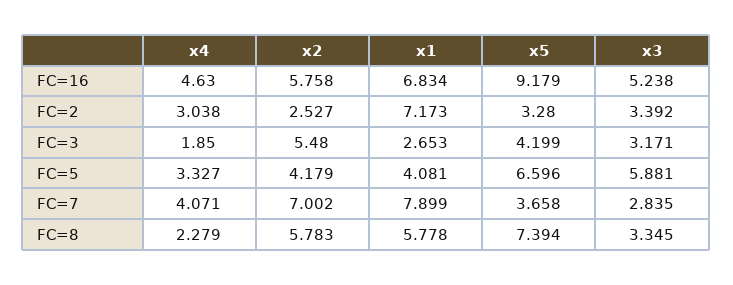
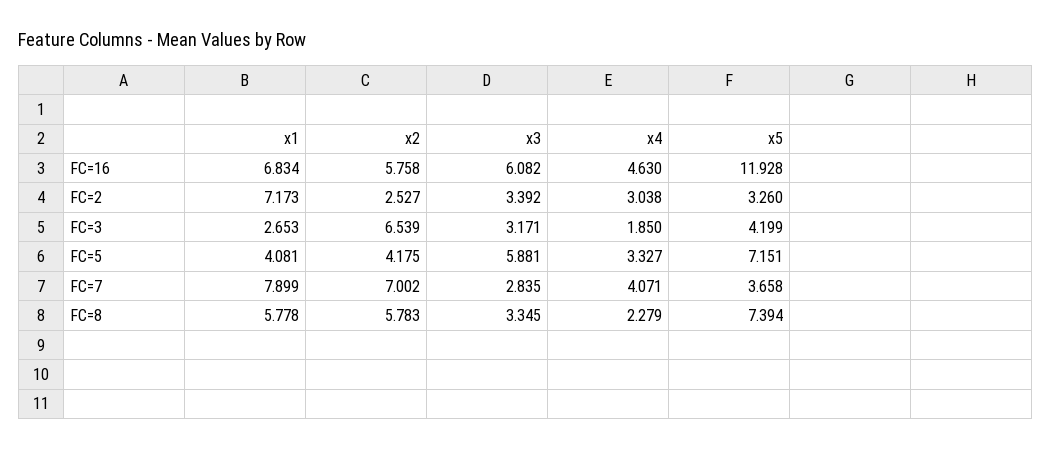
x5, FC=16: 9.179 -> 11.928
x3, FC=16: 5.238 -> 6.082
x5, FC=2: 3.28 -> 3.26
x2, FC=3: 5.48 -> 6.539
x2, FC=5: 4.179 -> 4.175
x5, FC=5: 6.596 -> 7.151

